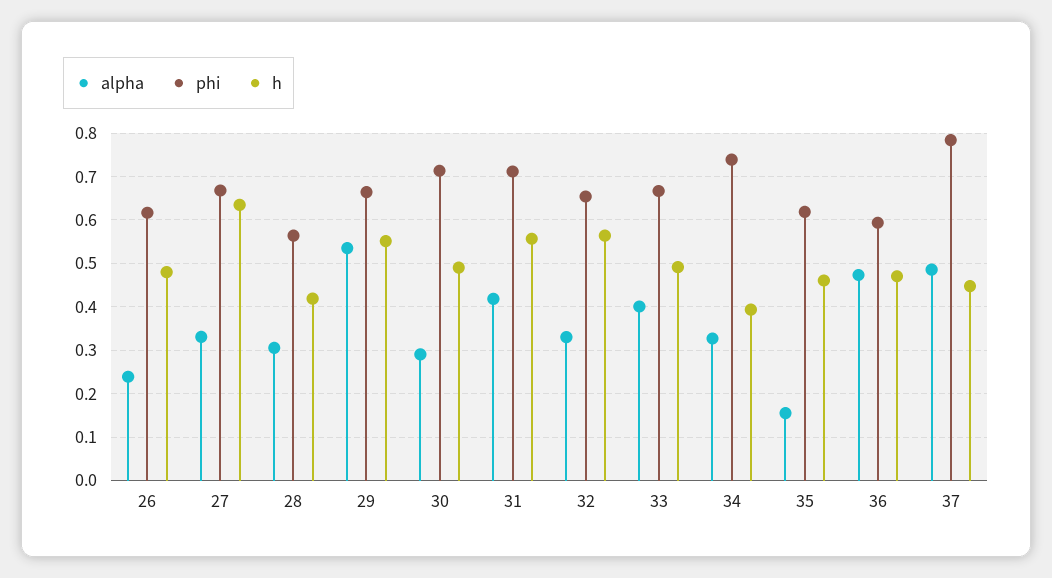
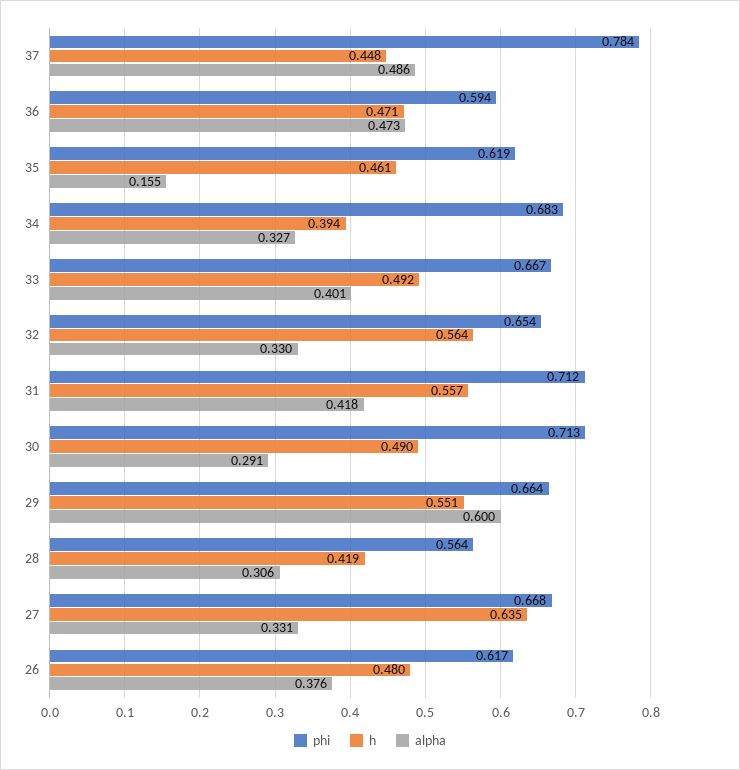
alpha, 26: 0.24 -> 0.376
alpha, 29: 0.54 -> 0.6
phi, 34: 0.74 -> 0.683

